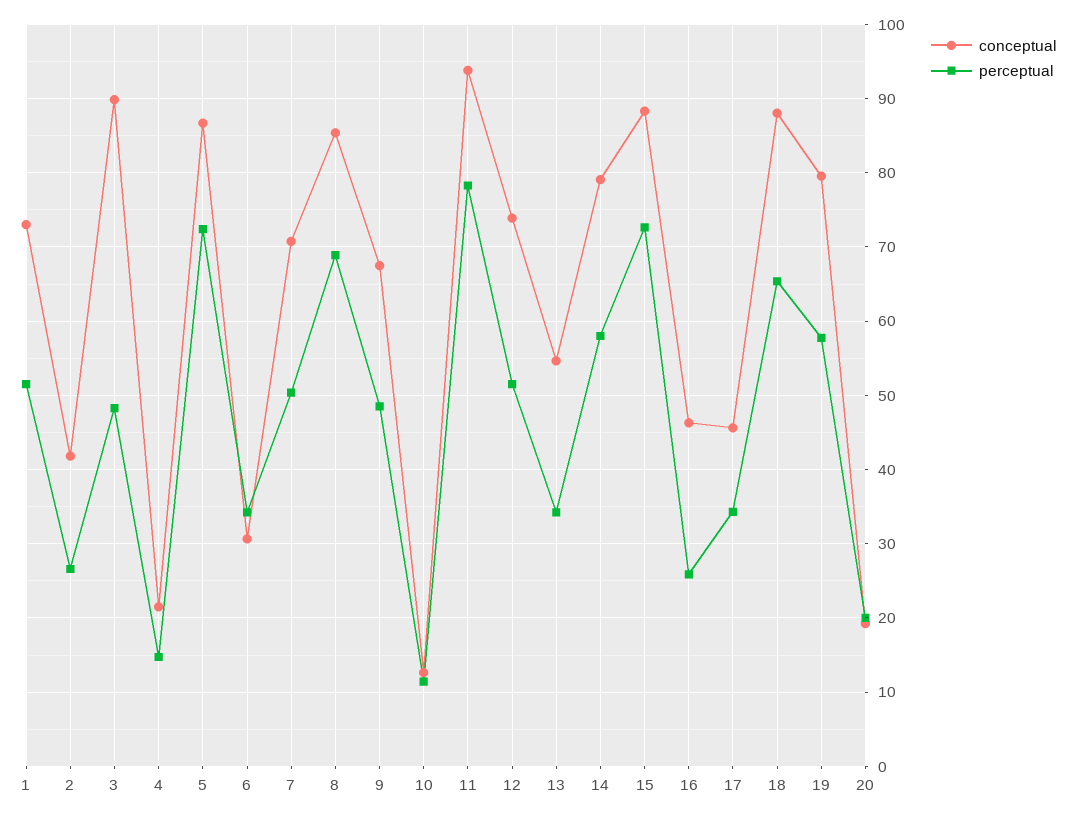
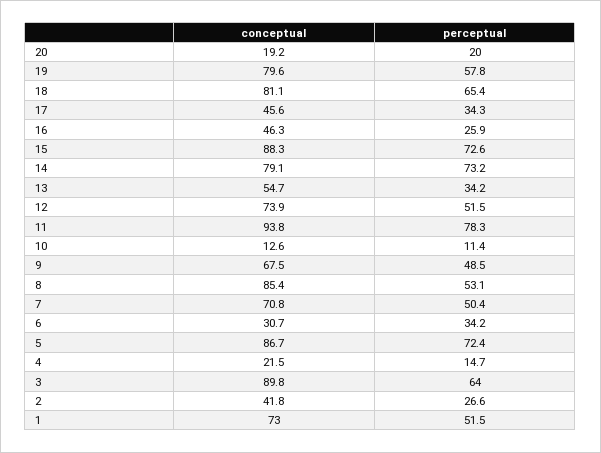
perceptual, 3: 48 -> 64
perceptual, 8: 69 -> 53.1
perceptual, 14: 58 -> 73.2
conceptual, 18: 88 -> 81.1

